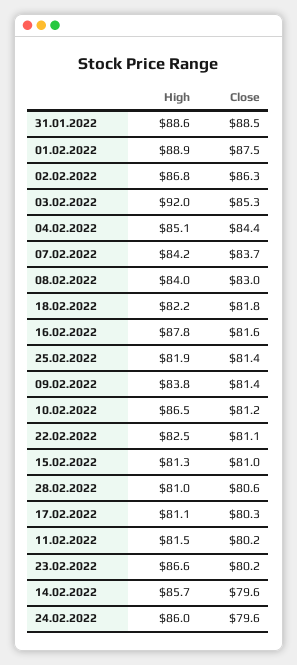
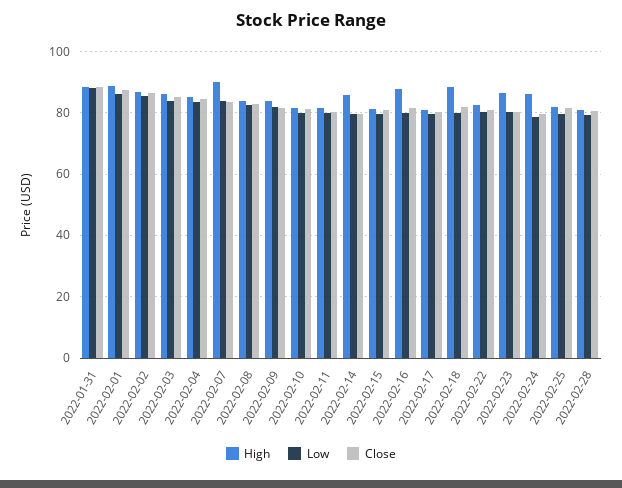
High, 03.02.2022: 92 -> 86
High, 07.02.2022: 84.2 -> 90
High, 18.02.2022: 82.2 -> 88
High, 10.02.2022: 86.5 -> 82
Low, 31.01.2022: none -> 88
Low, 01.02.2022: none -> 86
Low, 02.02.2022: none -> 86
Low, 03.02.2022: none -> 84
Low, 04.02.2022: none -> 84
Low, 07.02.2022: none -> 84
Low, 08.02.2022: none -> 82
Low, 09.02.2022: none -> 82
Low, 10.02.2022: none -> 80
Low, 11.02.2022: none -> 80
Low, 14.02.2022: none -> 80
Low, 15.02.2022: none -> 80
Low, 16.02.2022: none -> 80
Low, 17.02.2022: none -> 80
Low, 18.02.2022: none -> 80
Low, 22.02.2022: none -> 80
Low, 23.02.2022: none -> 80
Low, 24.02.2022: none -> 78
Low, 25.02.2022: none -> 80
Low, 28.02.2022: none -> 80

